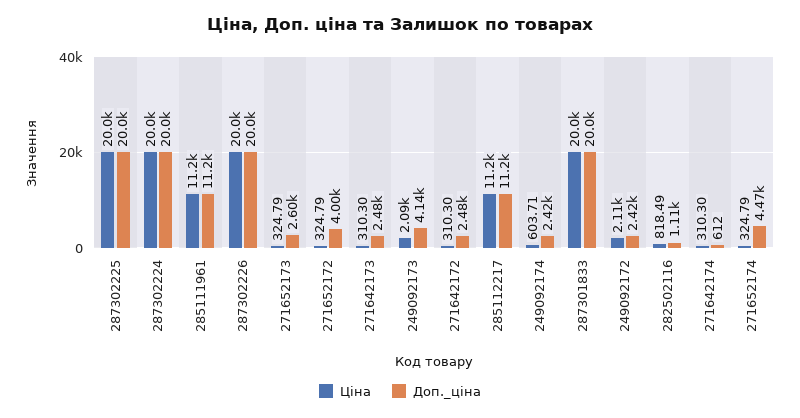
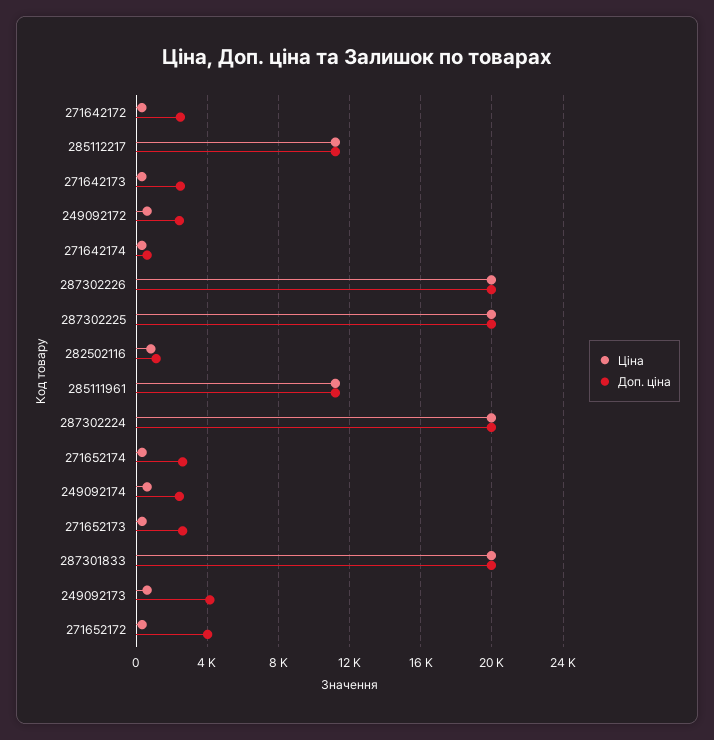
Ціна, 249092173: 2090 -> 500
Ціна, 249092172: 2110 -> 500
Доп._ціна, 271652174: 4470 -> 2500

